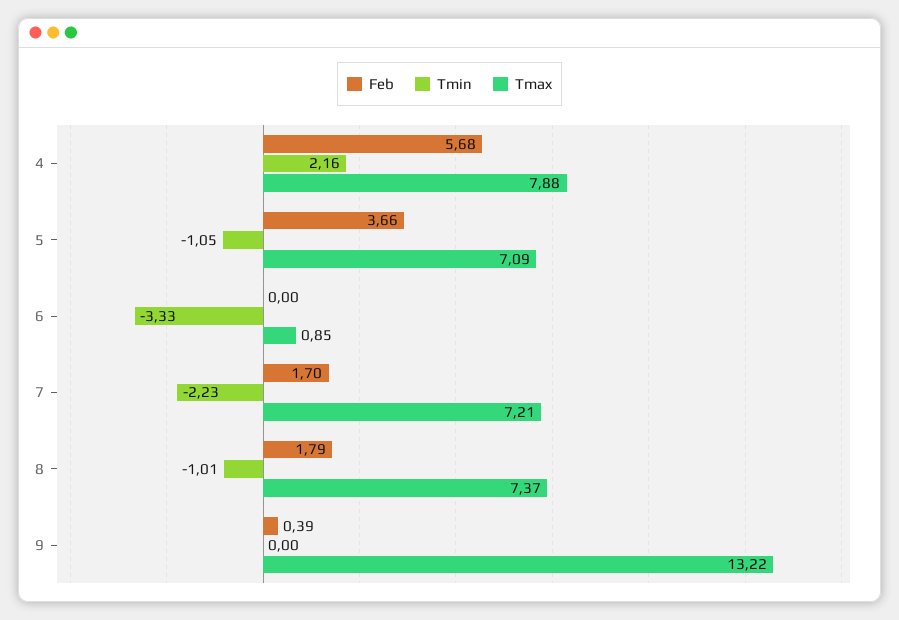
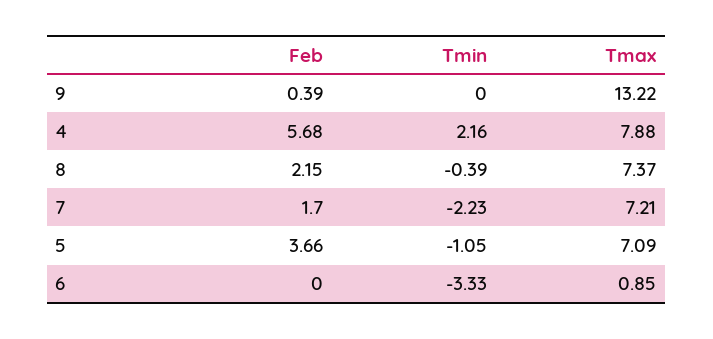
Feb, 8: 1.79 -> 2.15
Tmin, 8: -1.01 -> -0.39

